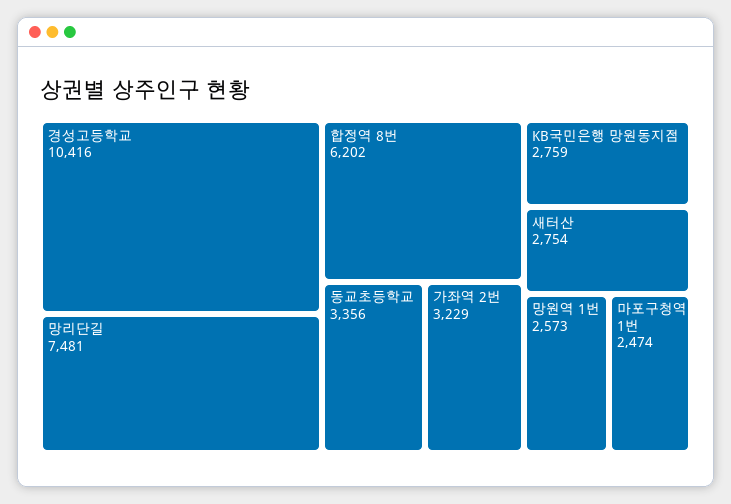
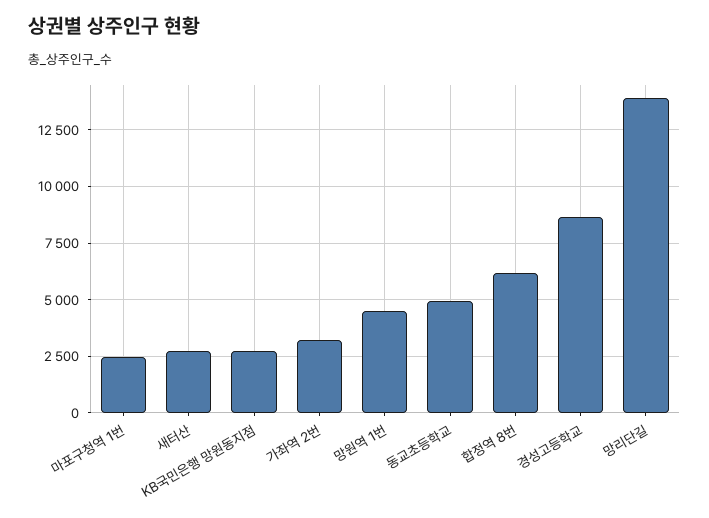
경성고등학교: 10416 -> 8500
망리단길: 7481 -> 14000
동교초등학교: 3356 -> 5000
망원역 1번: 2573 -> 4500

